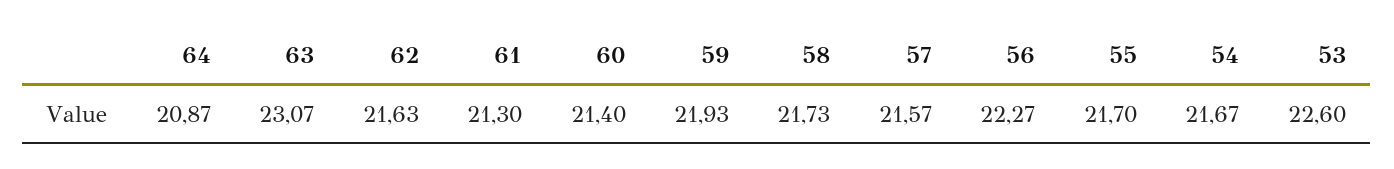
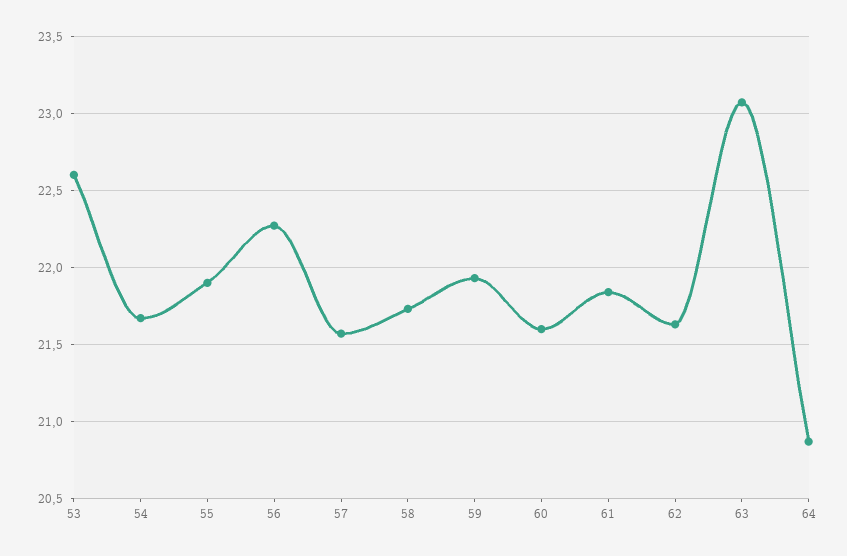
61: 21.3 -> 21.85
60: 21.4 -> 21.6
55: 21.7 -> 21.9

